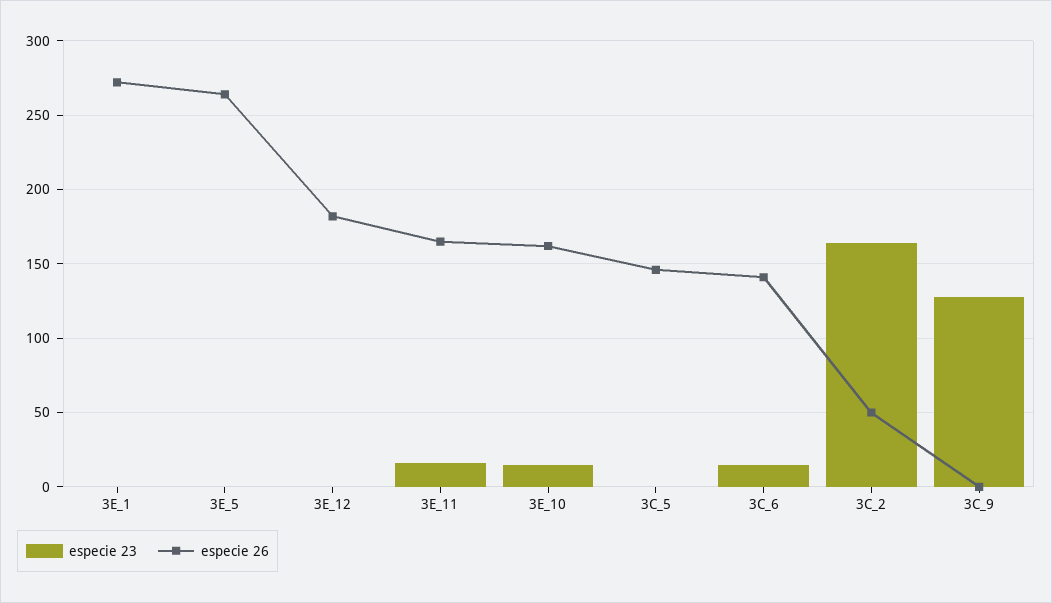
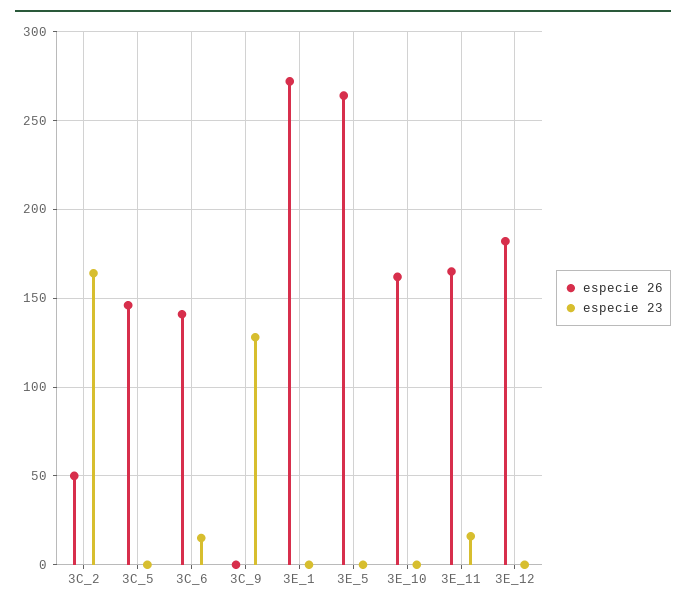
especie 23, 3E_10: 15 -> 0

